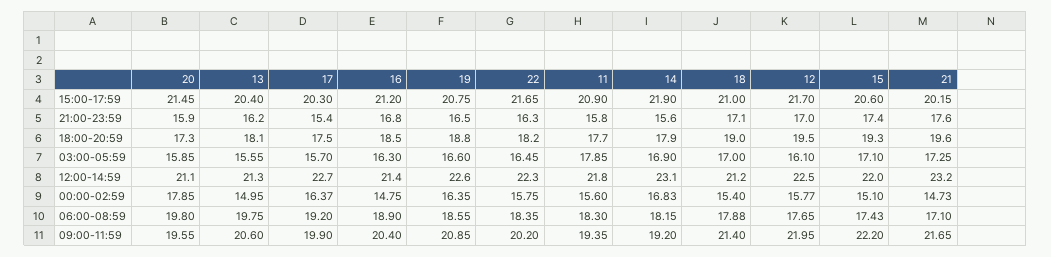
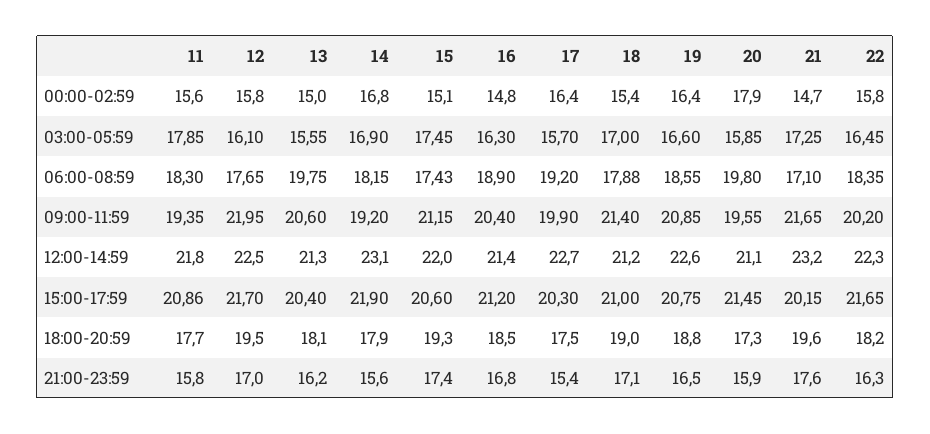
11, 15:00-17:59: 20.9 -> 20.86
15, 03:00-05:59: 17.1 -> 17.45
15, 09:00-11:59: 22.2 -> 21.15

